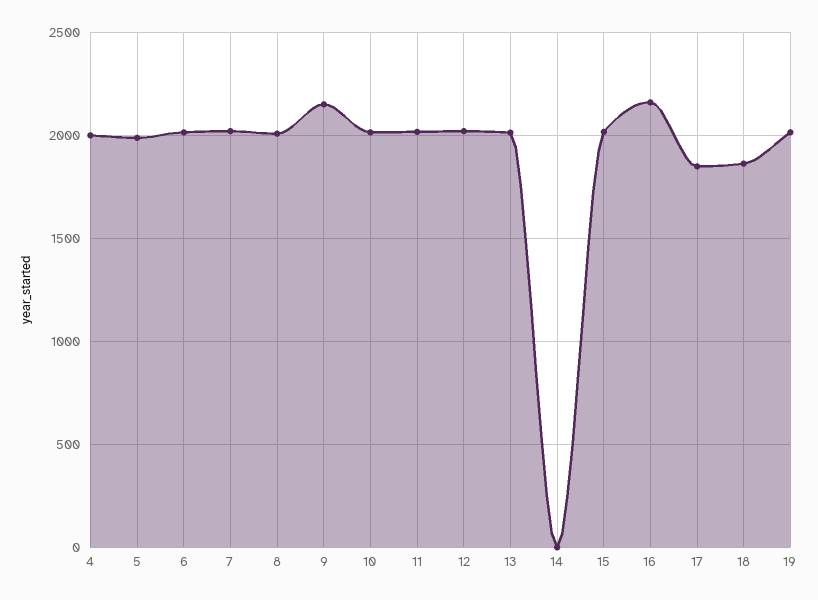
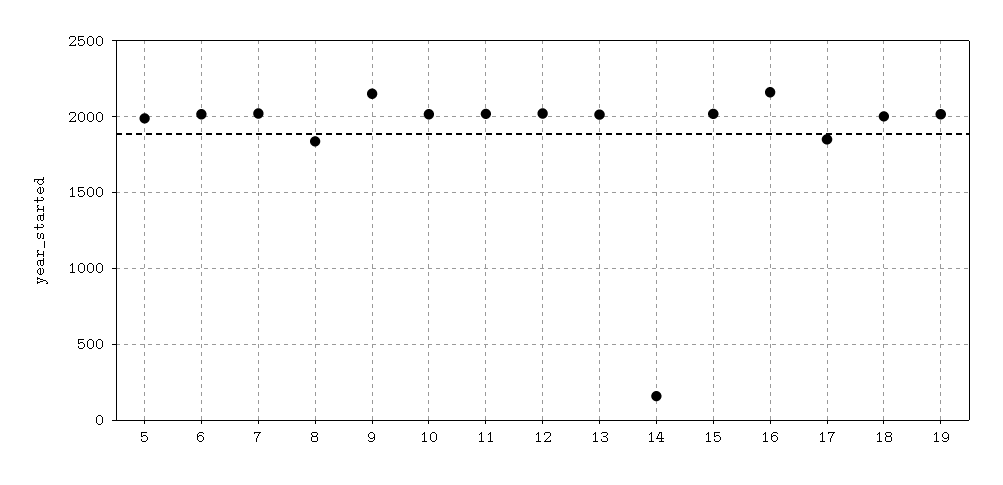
4: 2000 -> none
8: 2000 -> 1850
14: 0 -> 150
18: 1850 -> 2000

